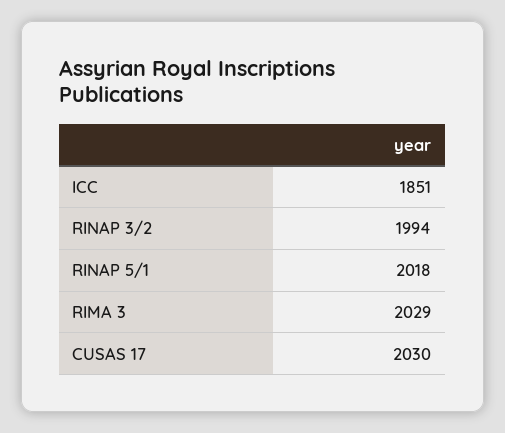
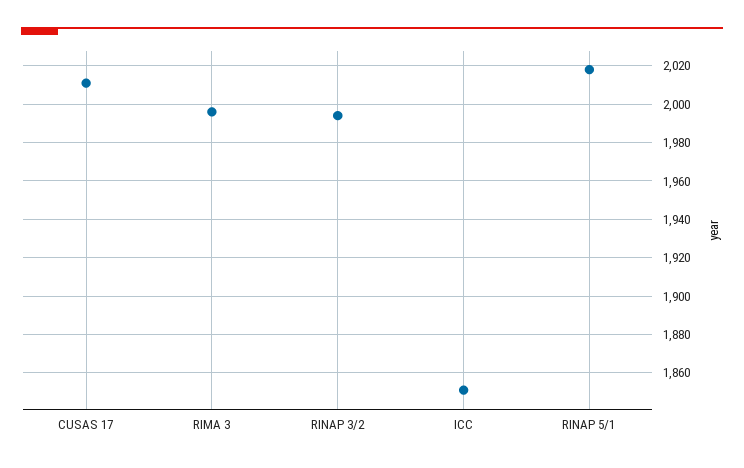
RIMA 3: 2029 -> 1995
CUSAS 17: 2030 -> 2010

